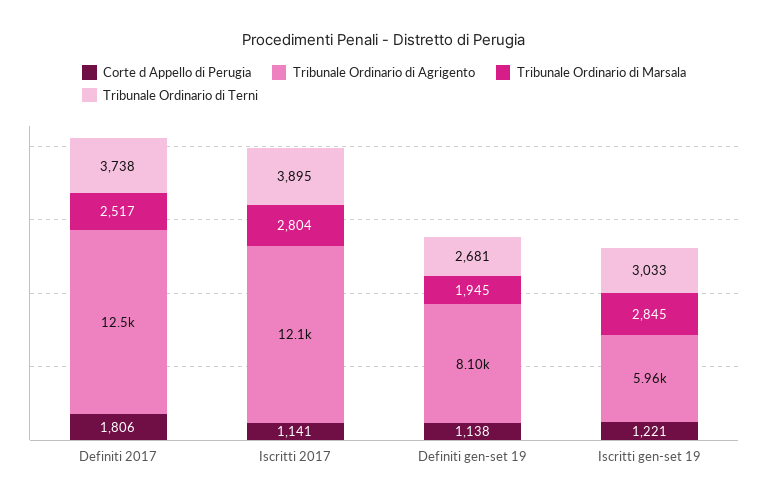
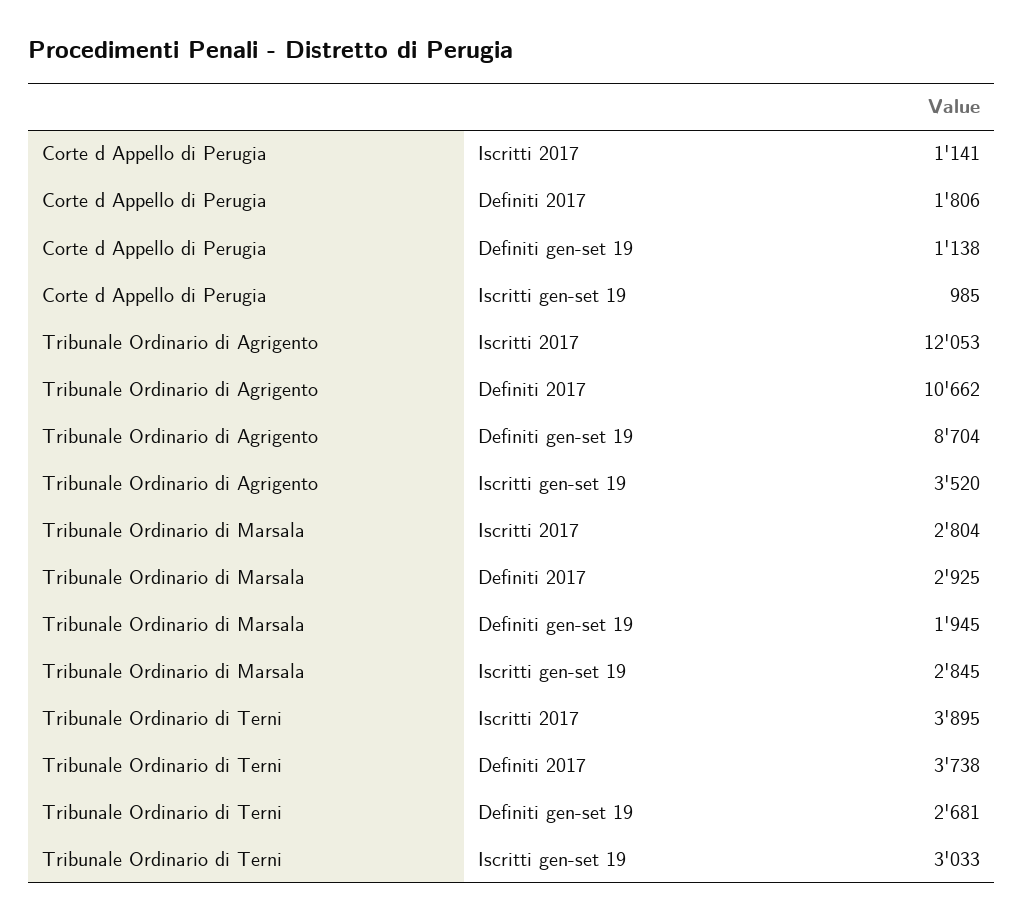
Tribunale Ordinario di Agrigento, Definiti 2017: 12500 -> 10662
Tribunale Ordinario di Marsala, Definiti 2017: 2517 -> 2925
Tribunale Ordinario di Agrigento, Definiti gen-set 19: 8100 -> 8704
Corte d Appello di Perugia, Iscritti gen-set 19: 1221 -> 985
Tribunale Ordinario di Agrigento, Iscritti gen-set 19: 5960 -> 3520

